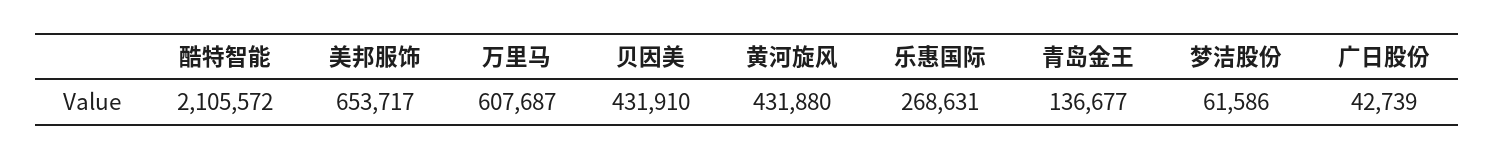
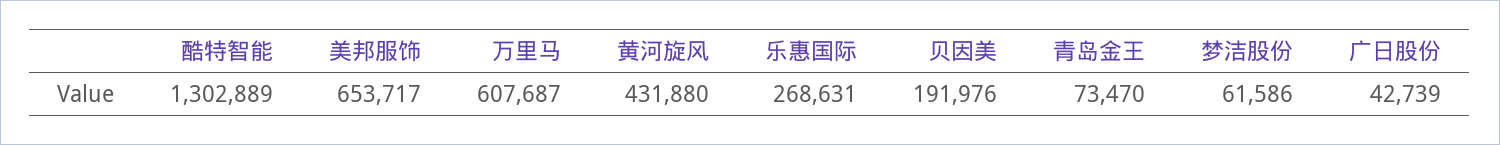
酷特智能: 2105572 -> 1302889
贝因美: 431910 -> 191976
青岛金王: 136677 -> 73470

